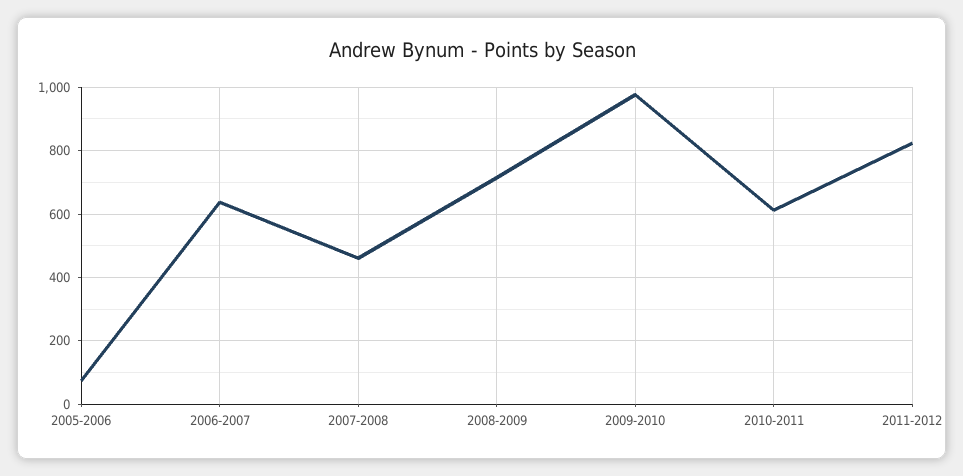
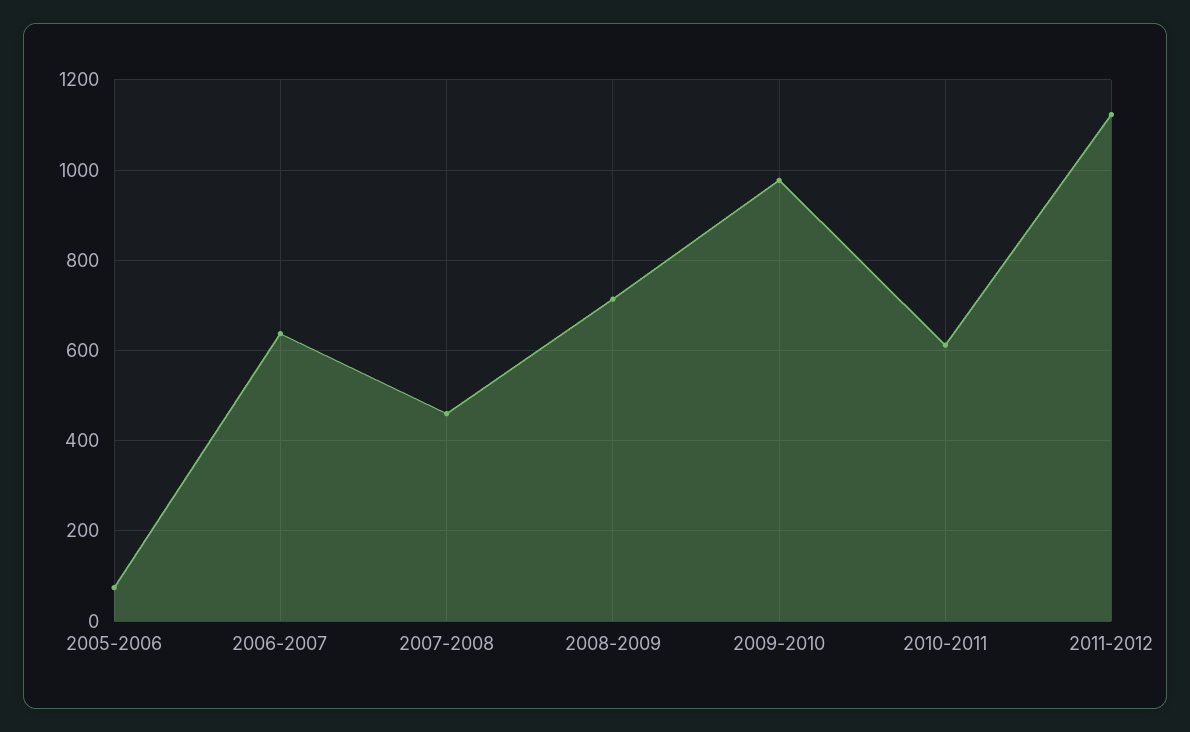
2011-2012: 820 -> 1120

